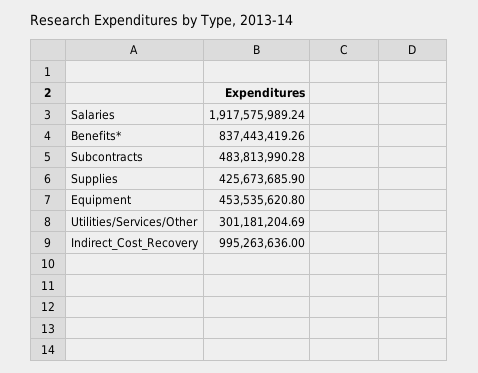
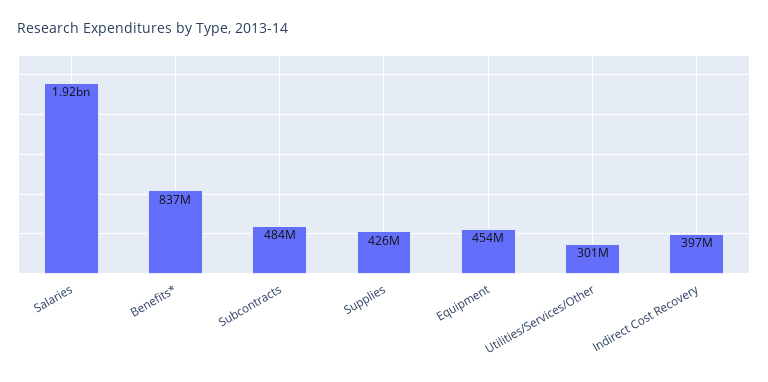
Indirect_Cost_Recovery: 995263636 -> 397000000

